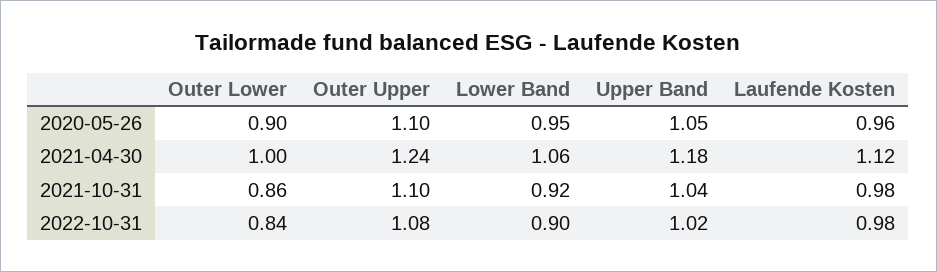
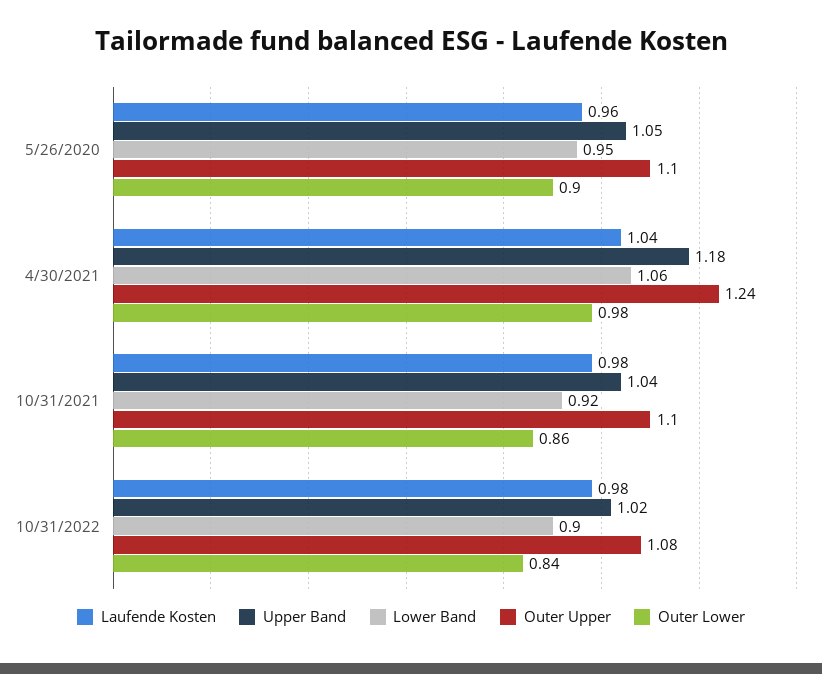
Outer Lower, 2021-04-30: 1 -> 0.98
Laufende Kosten, 2021-04-30: 1.12 -> 1.04

